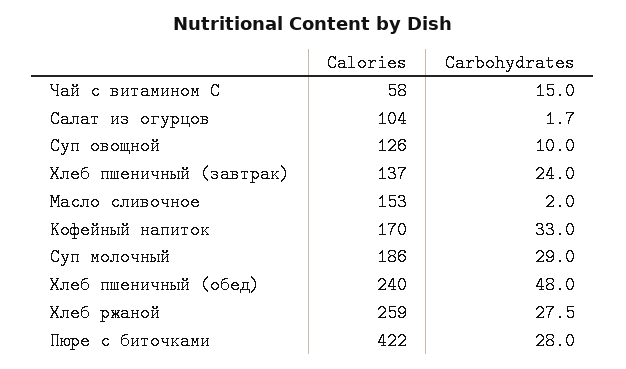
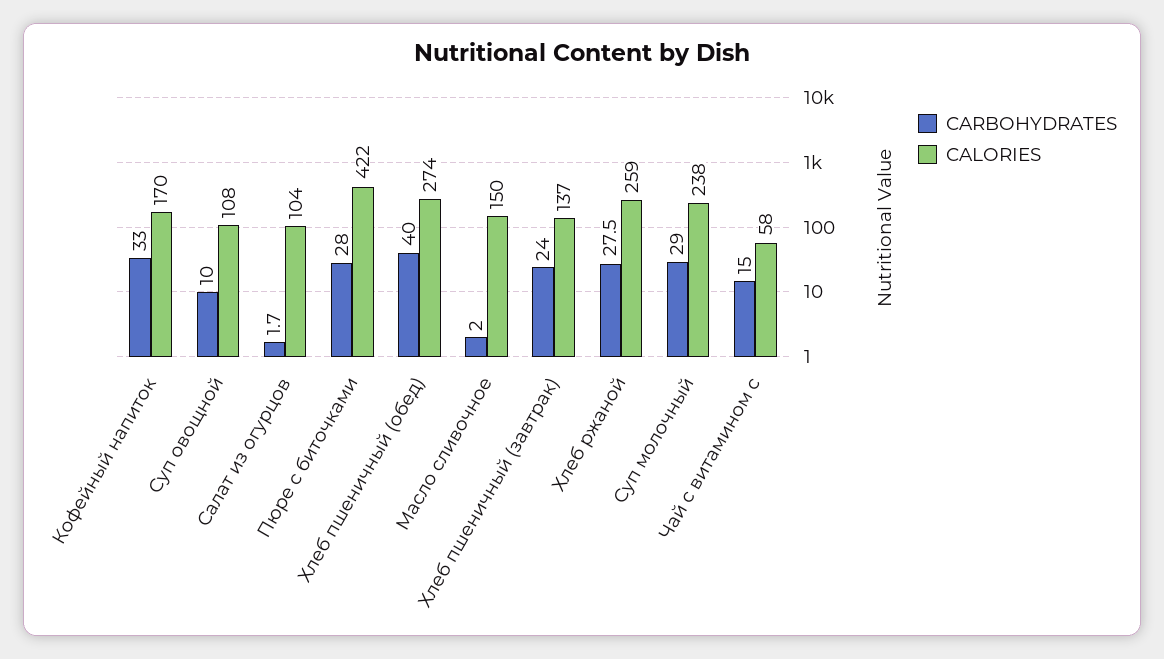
Calories, Суп овощной: 126 -> 108
Calories, Масло сливочное: 153 -> 150
Calories, Суп молочный: 186 -> 238
Calories, Хлеб пшеничный (обед): 240 -> 274
Carbohydrates, Хлеб пшеничный (обед): 48 -> 40

